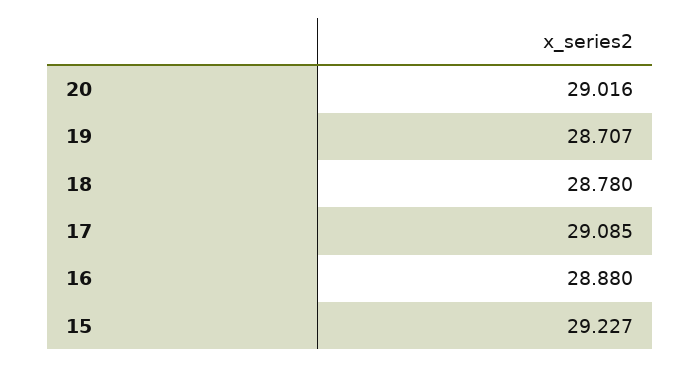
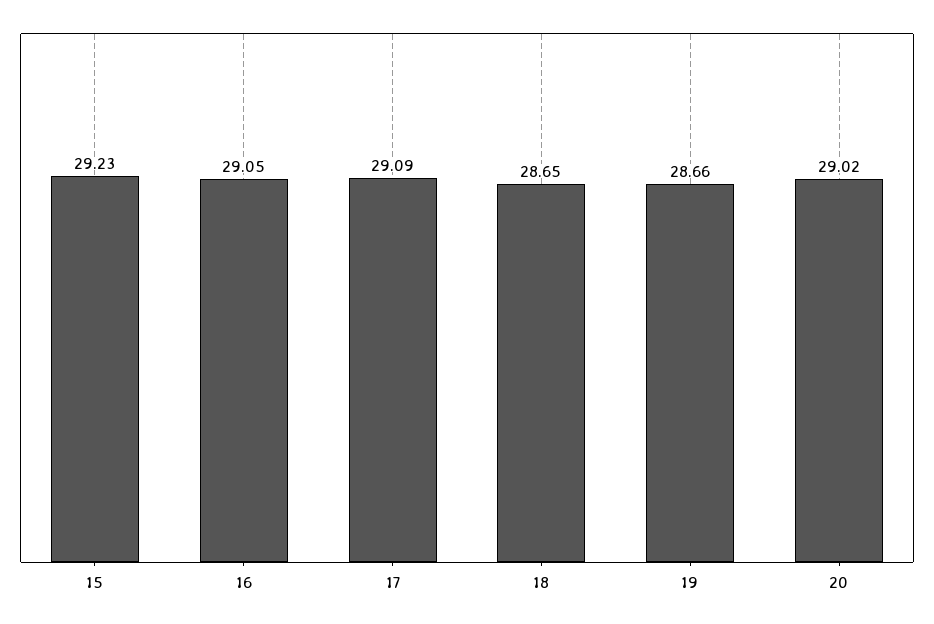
19: 28.707 -> 28.66
18: 28.78 -> 28.65
16: 28.88 -> 29.05

